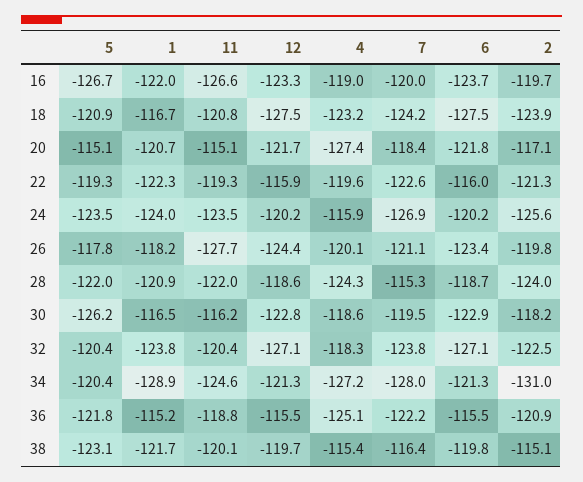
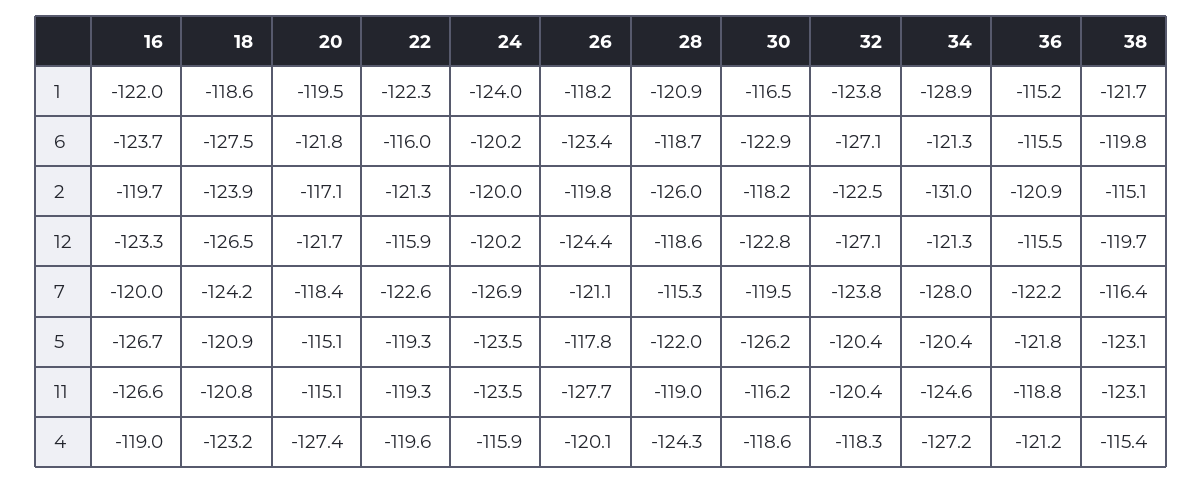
1, 18: -116.7 -> -118.6
12, 18: -127.5 -> -126.5
1, 20: -120.7 -> -119.5
2, 24: -125.6 -> -120
11, 28: -122 -> -119
2, 28: -124 -> -126
4, 36: -125.1 -> -121.2
11, 38: -120.1 -> -123.1

